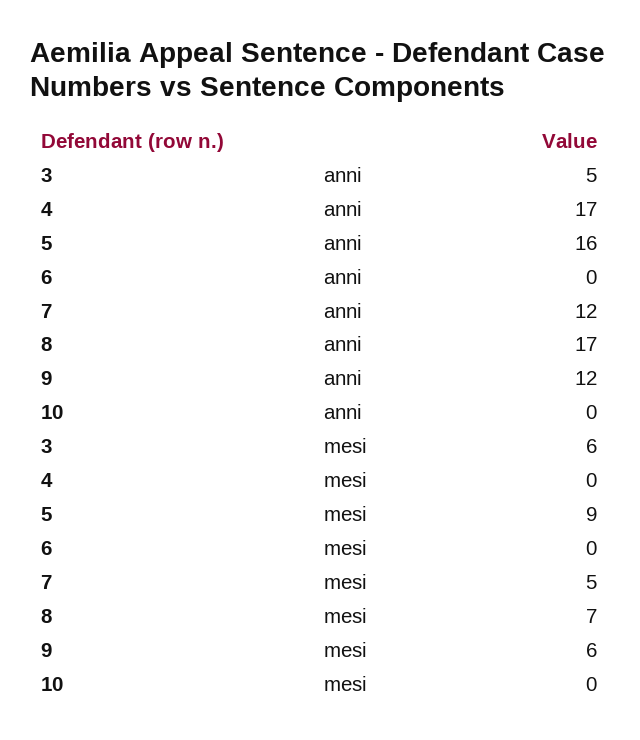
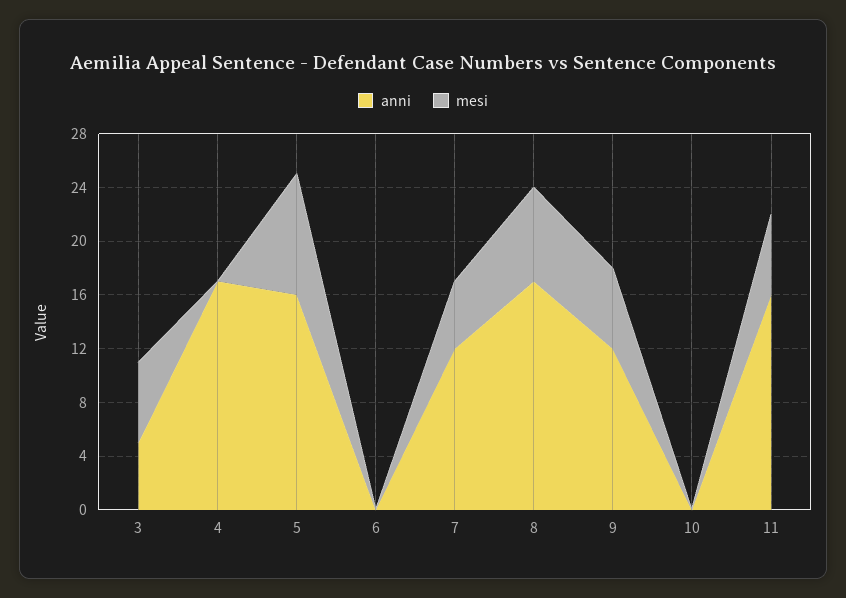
anni, 11: none -> 16
mesi, 11: none -> 6

